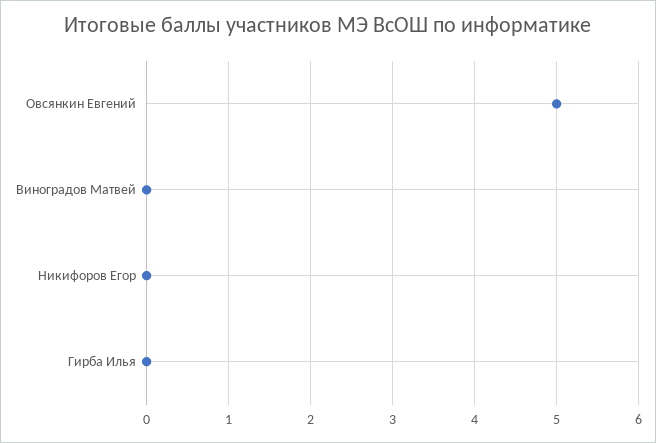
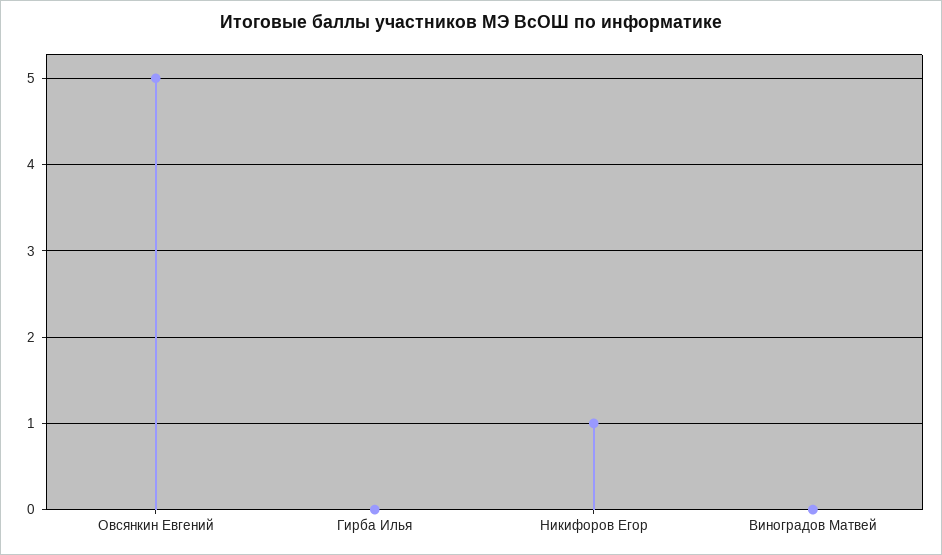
Никифоров Егор: 0 -> 1

